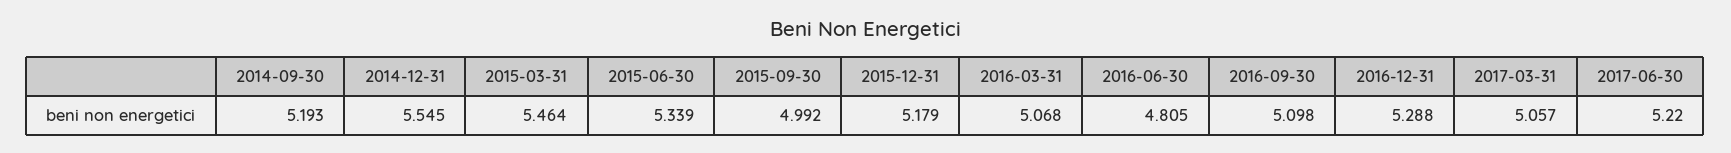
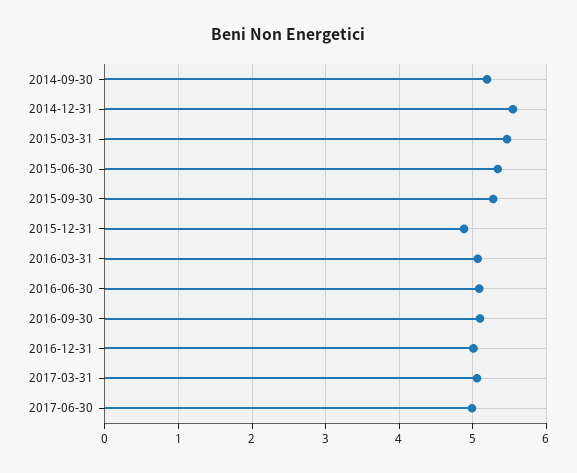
2015-09-30: 4.992 -> 5.3
2015-12-31: 5.179 -> 4.9
2016-06-30: 4.805 -> 5.1
2016-12-31: 5.288 -> 5
2017-06-30: 5.22 -> 5

